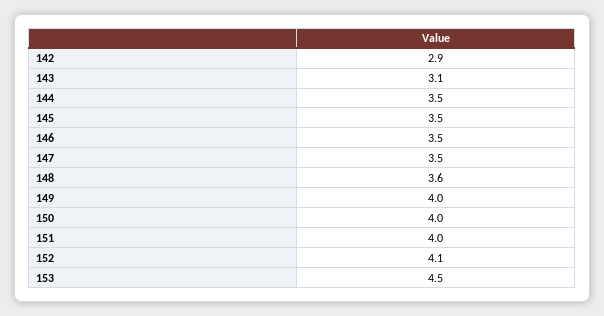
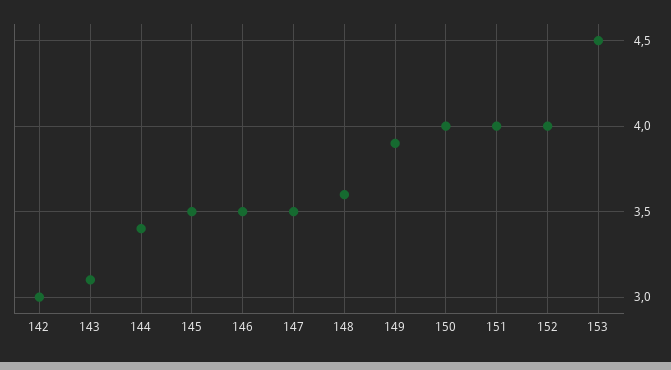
142: 2.9 -> 3
144: 3.5 -> 3.4
149: 4 -> 3.9
152: 4.1 -> 4

